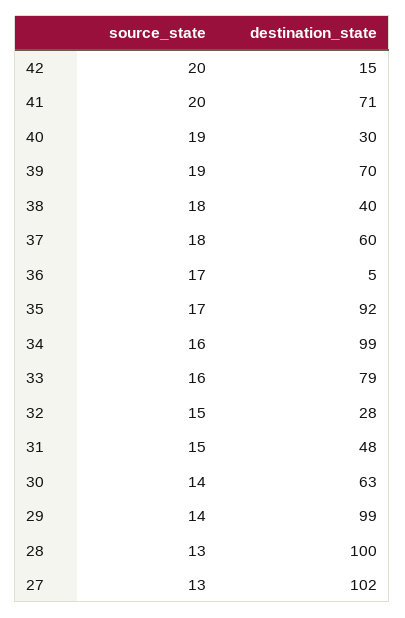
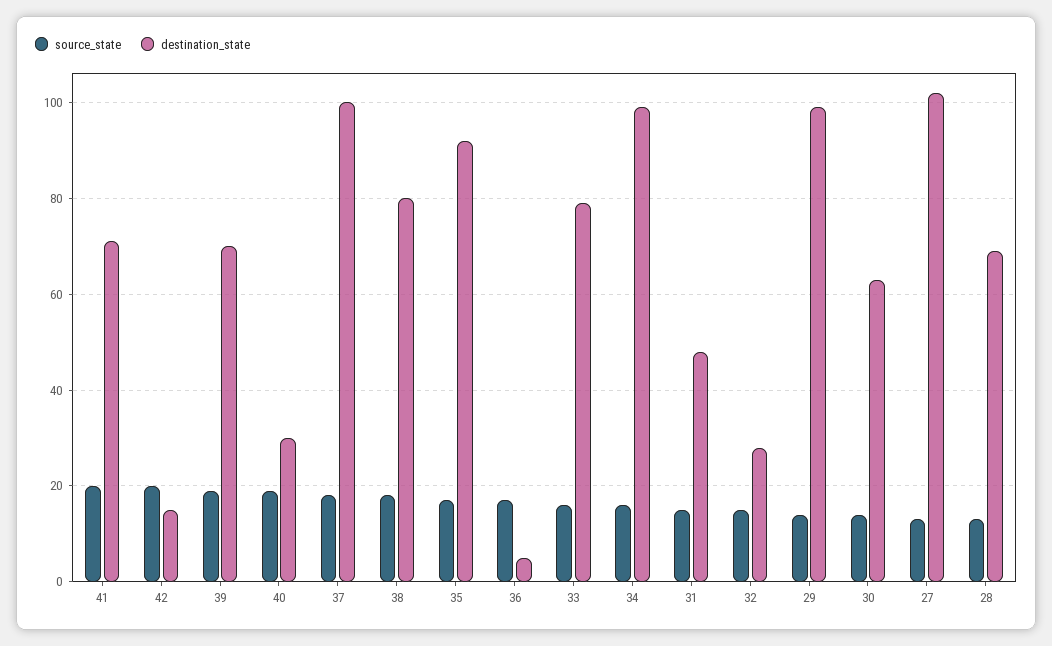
destination_state, 38: 40 -> 80
destination_state, 37: 60 -> 100
destination_state, 28: 100 -> 70

